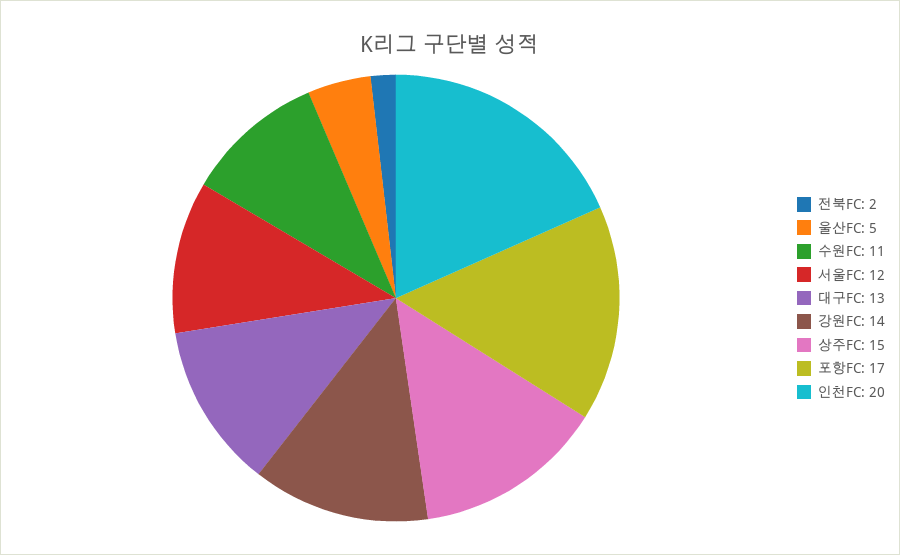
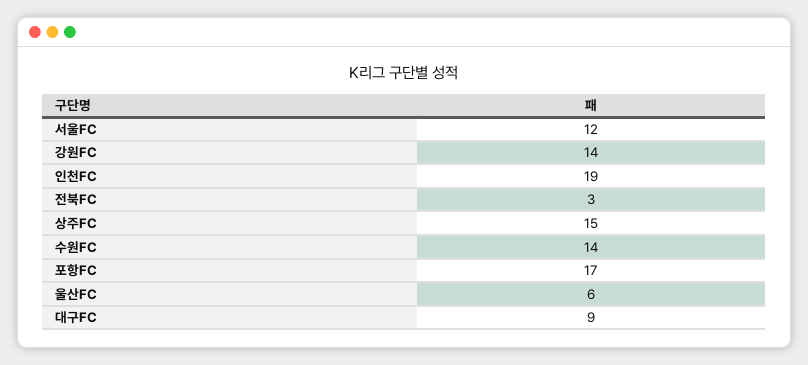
전북FC: 2 -> 3
울산FC: 5 -> 6
수원FC: 11 -> 14
대구FC: 13 -> 9
인천FC: 20 -> 19

